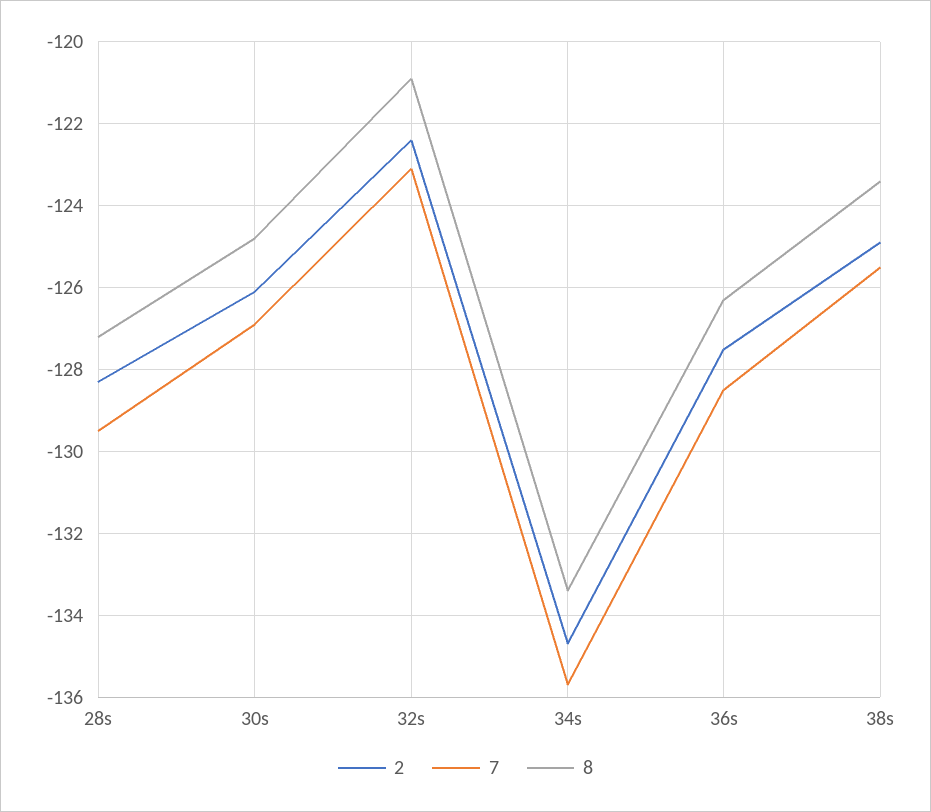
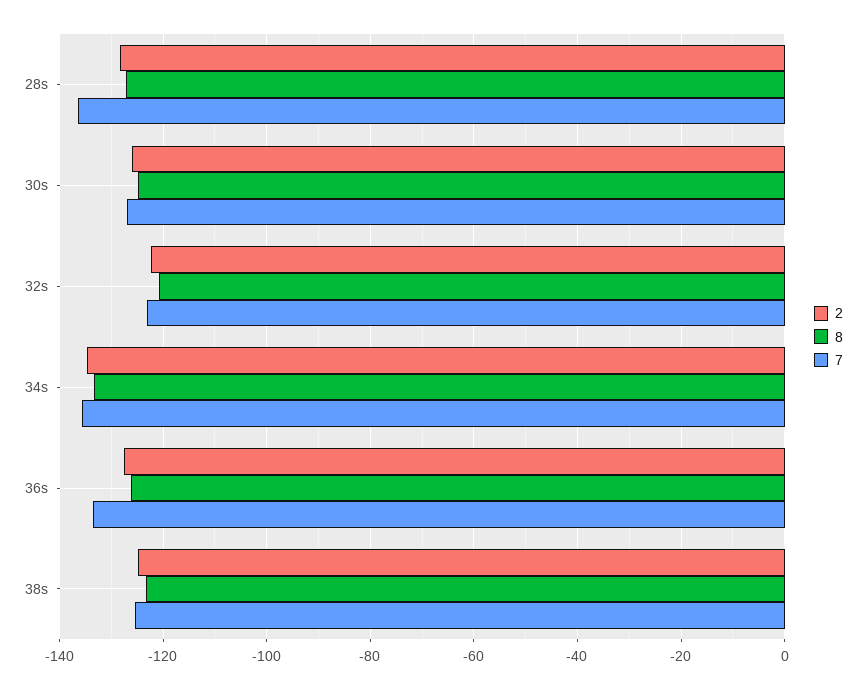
7, 28s: -129.5 -> -136
7, 36s: -128.5 -> -134

